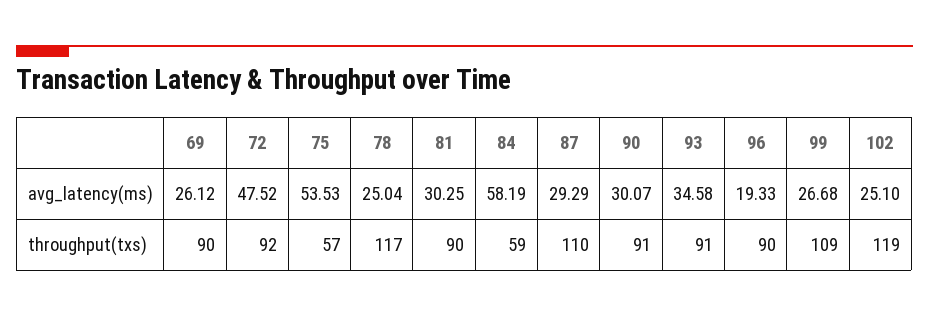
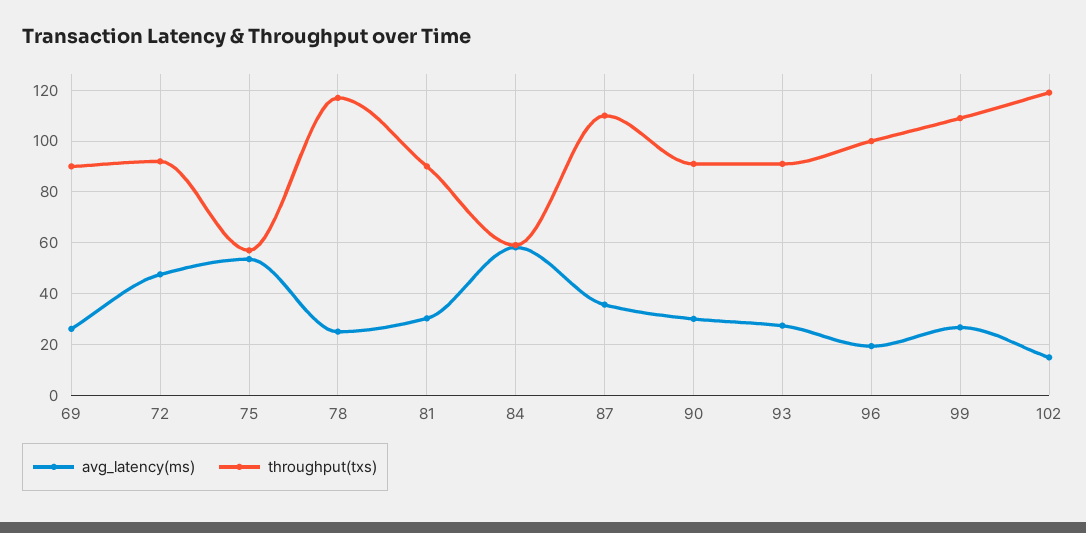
avg_latency(ms), 87: 29.29 -> 35
avg_latency(ms), 93: 34.58 -> 27.5
avg_latency(ms), 102: 25.1 -> 15
throughput(txs), 96: 90 -> 100

